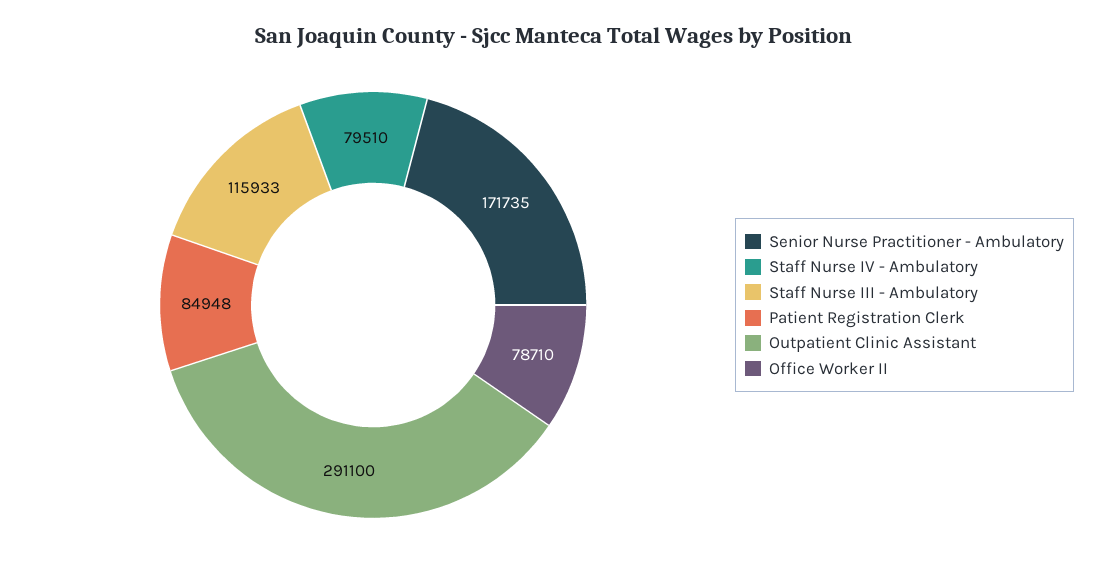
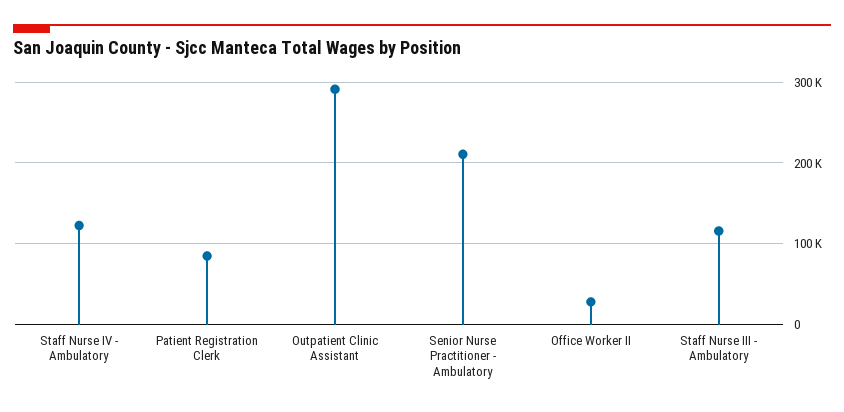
Senior Nurse Practitioner - Ambulatory: 171735 -> 210000
Staff Nurse IV - Ambulatory: 79510 -> 120000
Office Worker II: 78710 -> 30000

